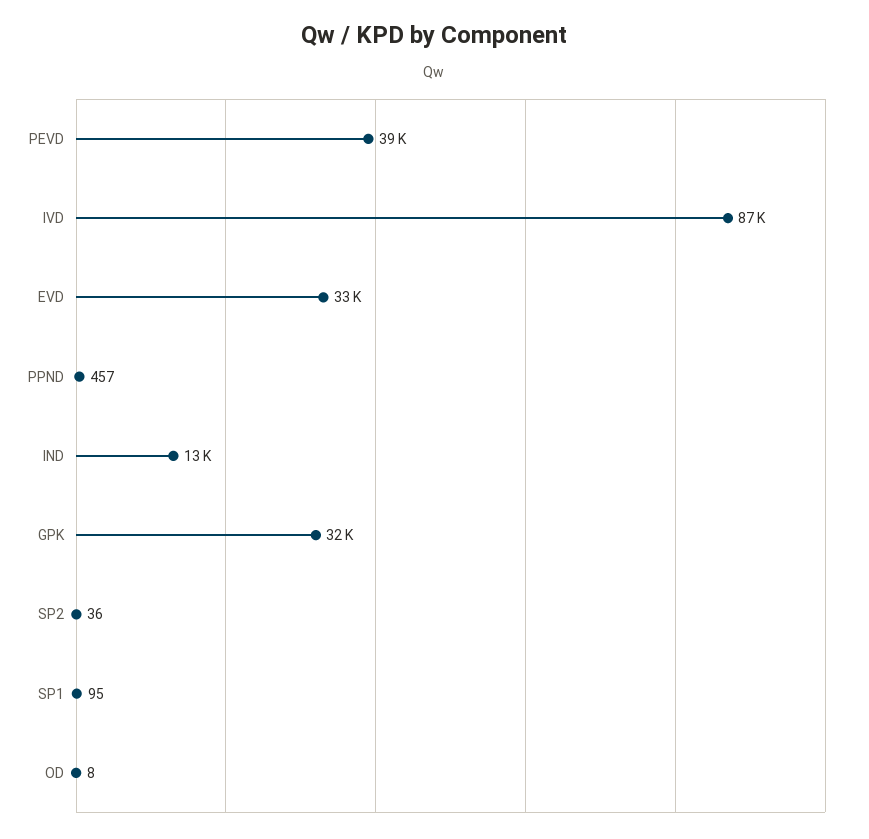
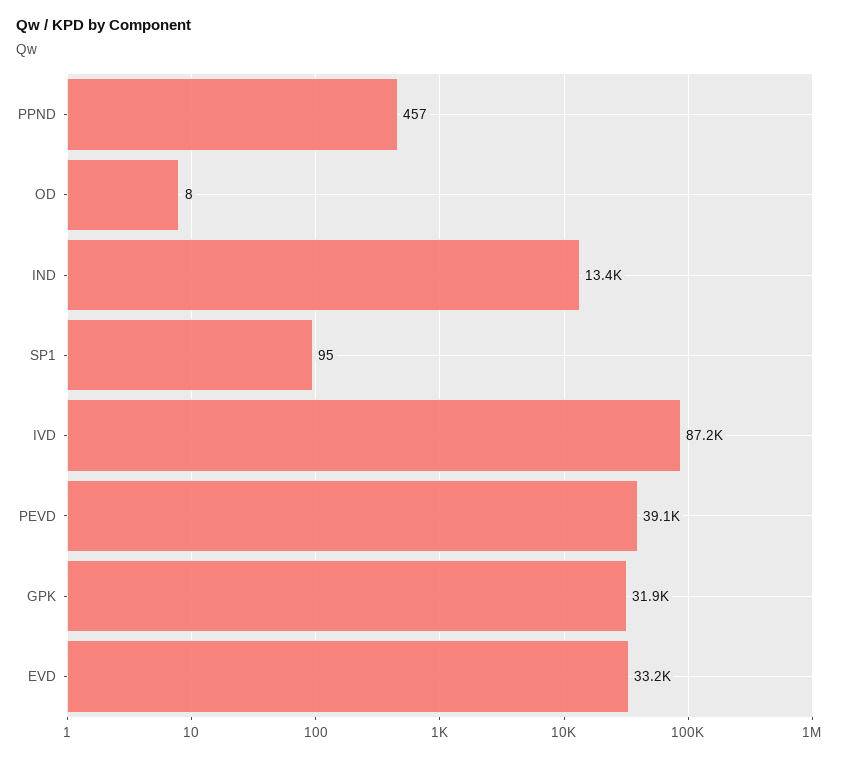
SP2: 36 -> none

